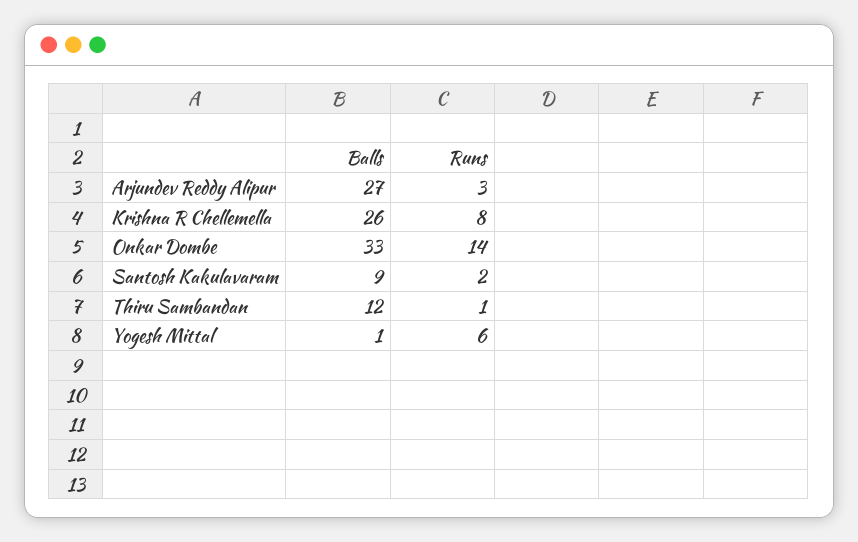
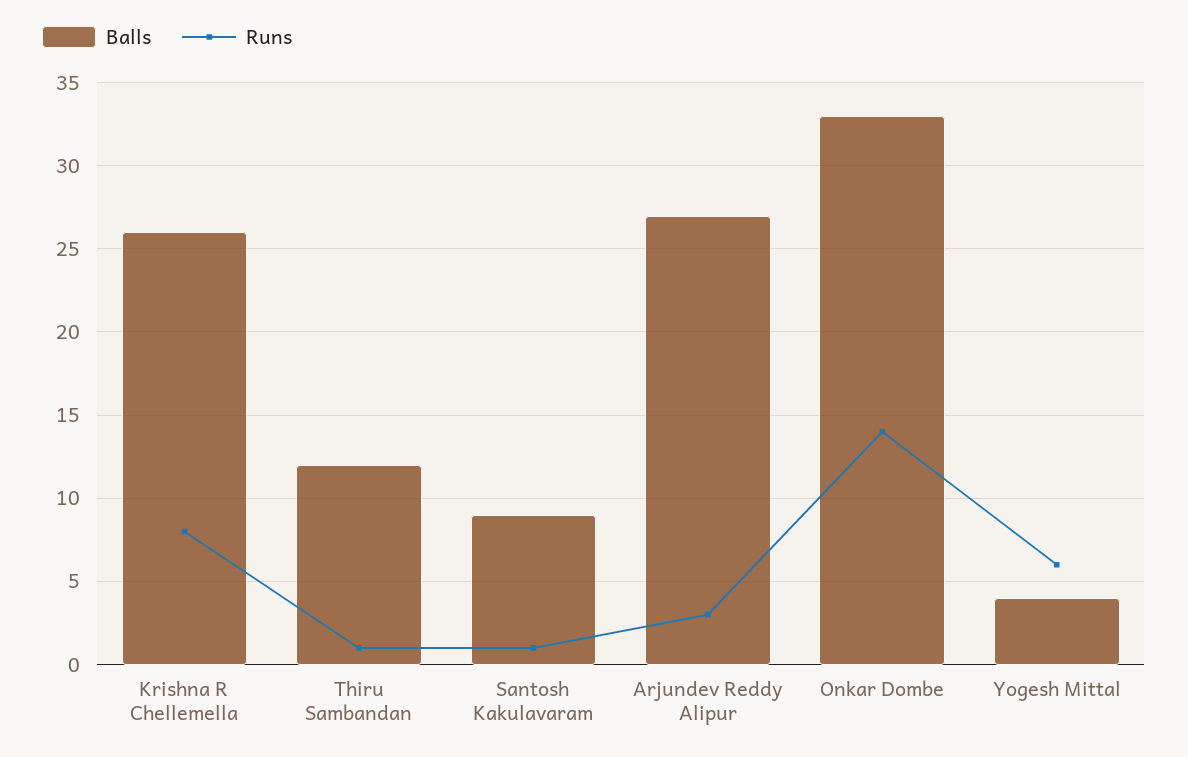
Runs, Santosh Kakulavaram: 2 -> 1
Balls, Yogesh Mittal: 1 -> 4

